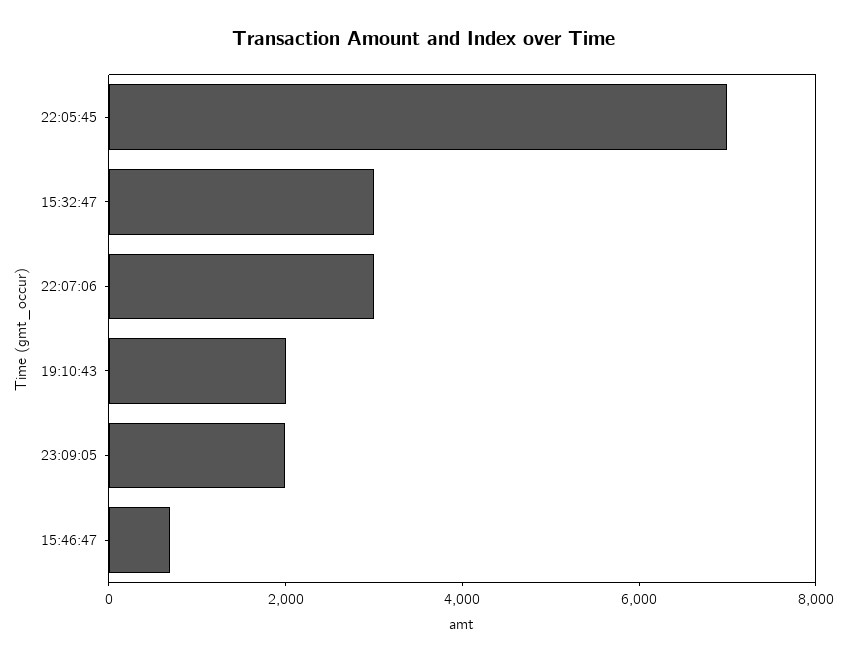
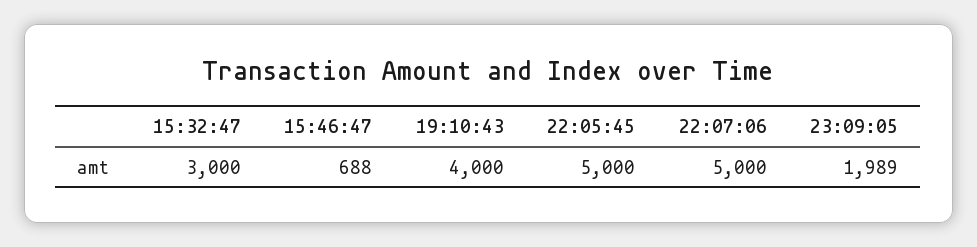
22:05:45: 7000 -> 5000
22:07:06: 3000 -> 5000
19:10:43: 2000 -> 4000

